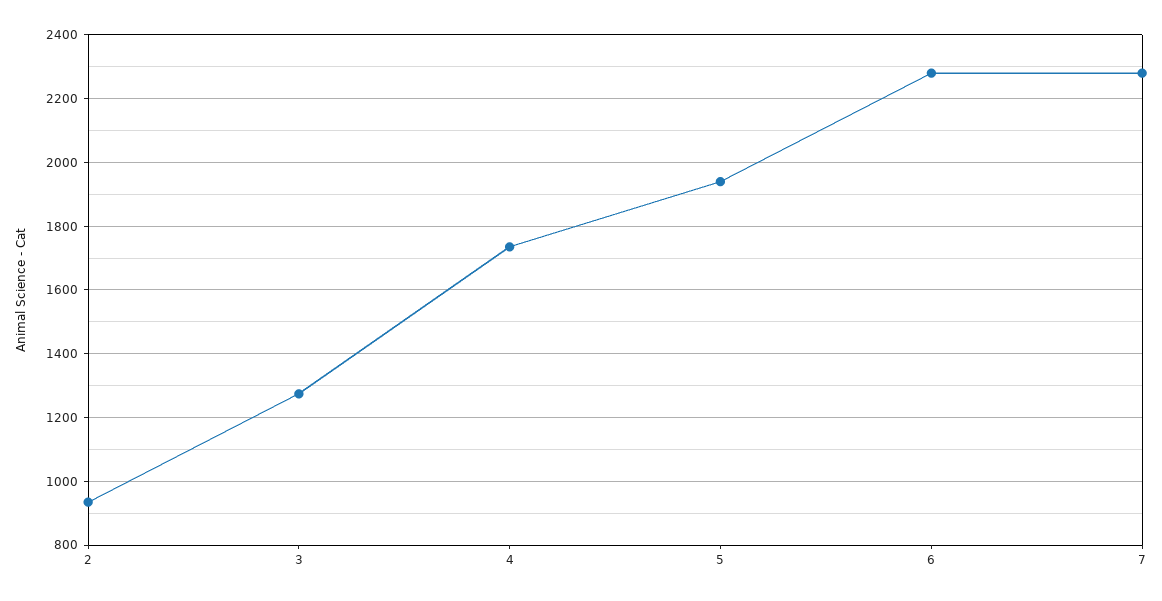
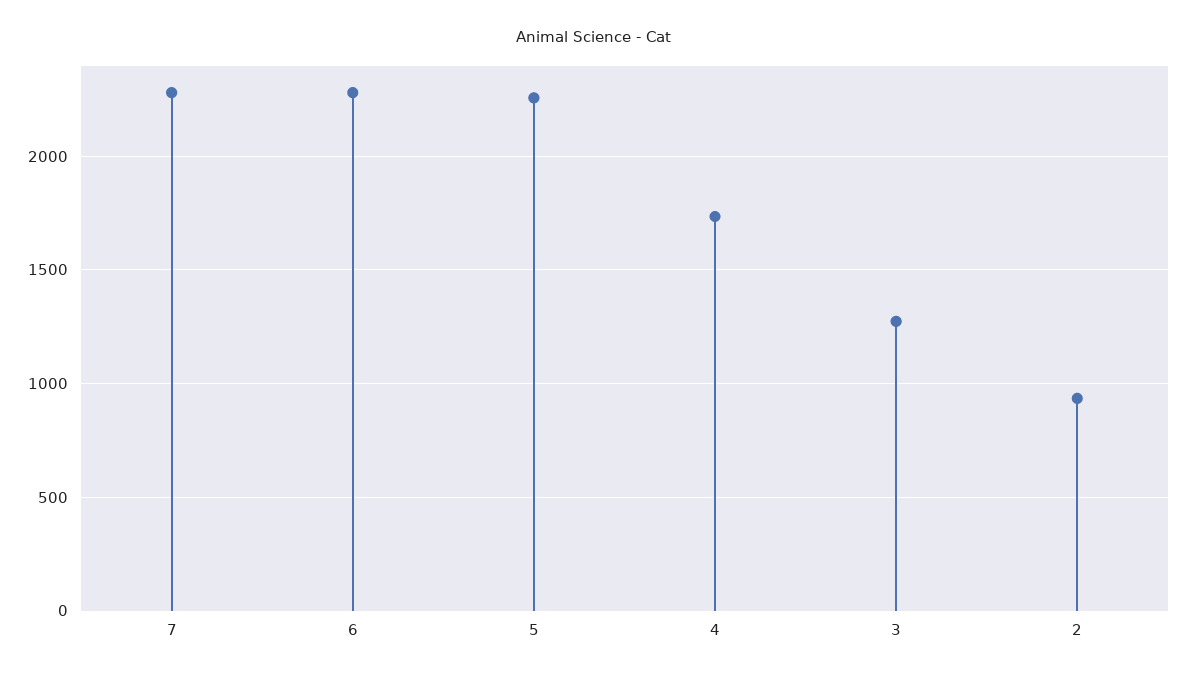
5: 1940 -> 2250

